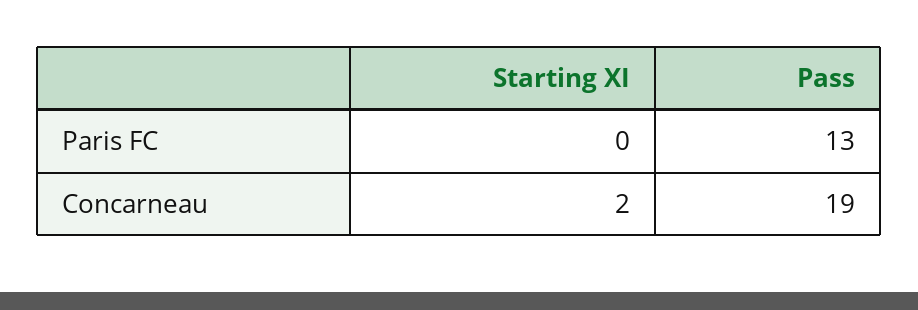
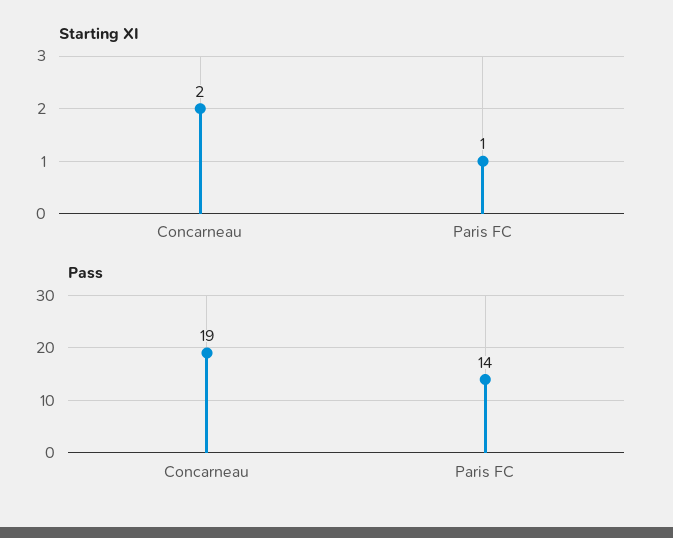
Starting XI, Paris FC: 0 -> 1
Pass, Paris FC: 13 -> 14

